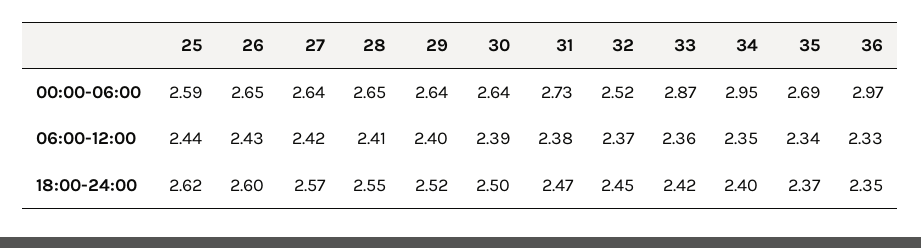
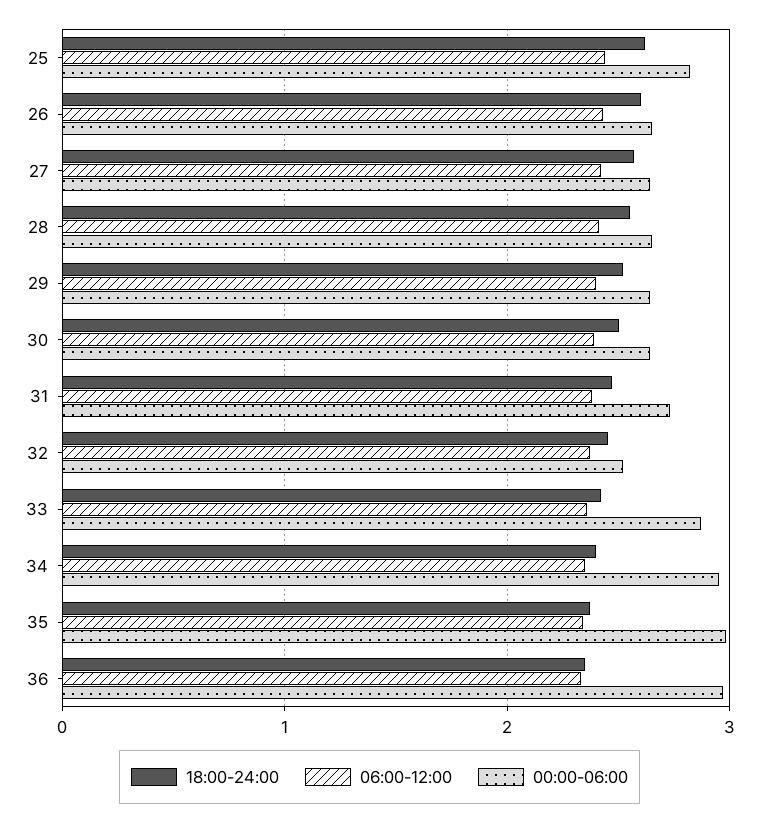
00:00-06:00, 25: 2.59 -> 2.8
00:00-06:00, 35: 2.69 -> 3

